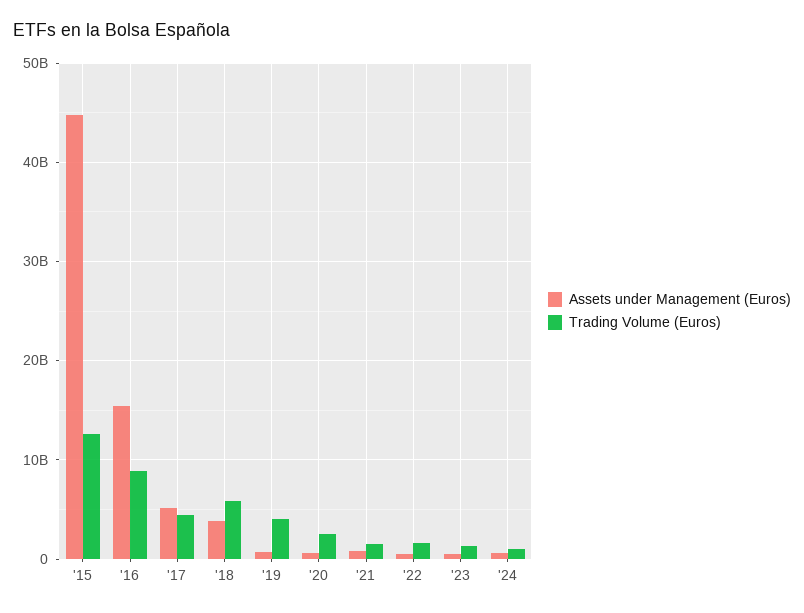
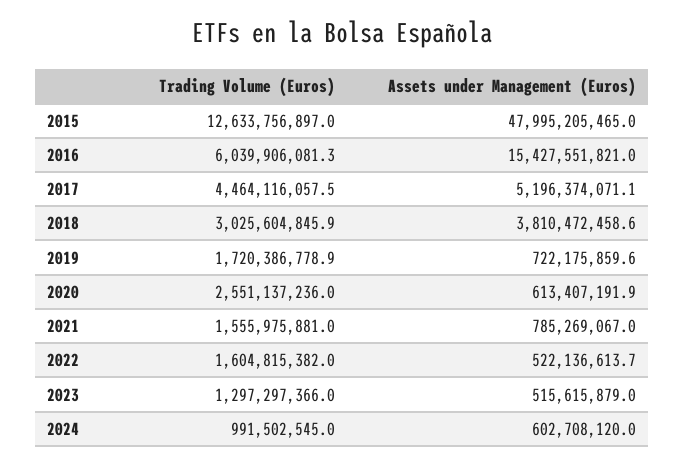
Assets under Management (Euros), '15: 45000000000 -> 47995205465
Trading Volume (Euros), '16: 9000000000 -> 6039906081.3
Trading Volume (Euros), '18: 6000000000 -> 3025604845.9
Trading Volume (Euros), '19: 4000000000 -> 1720386778.9

